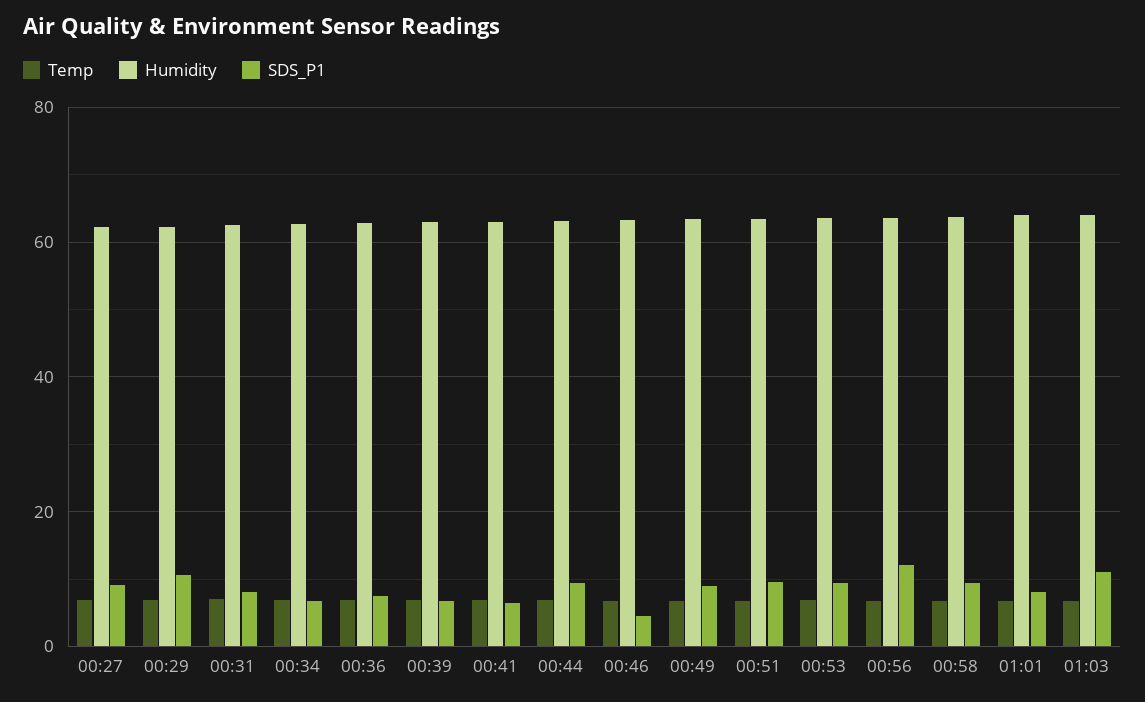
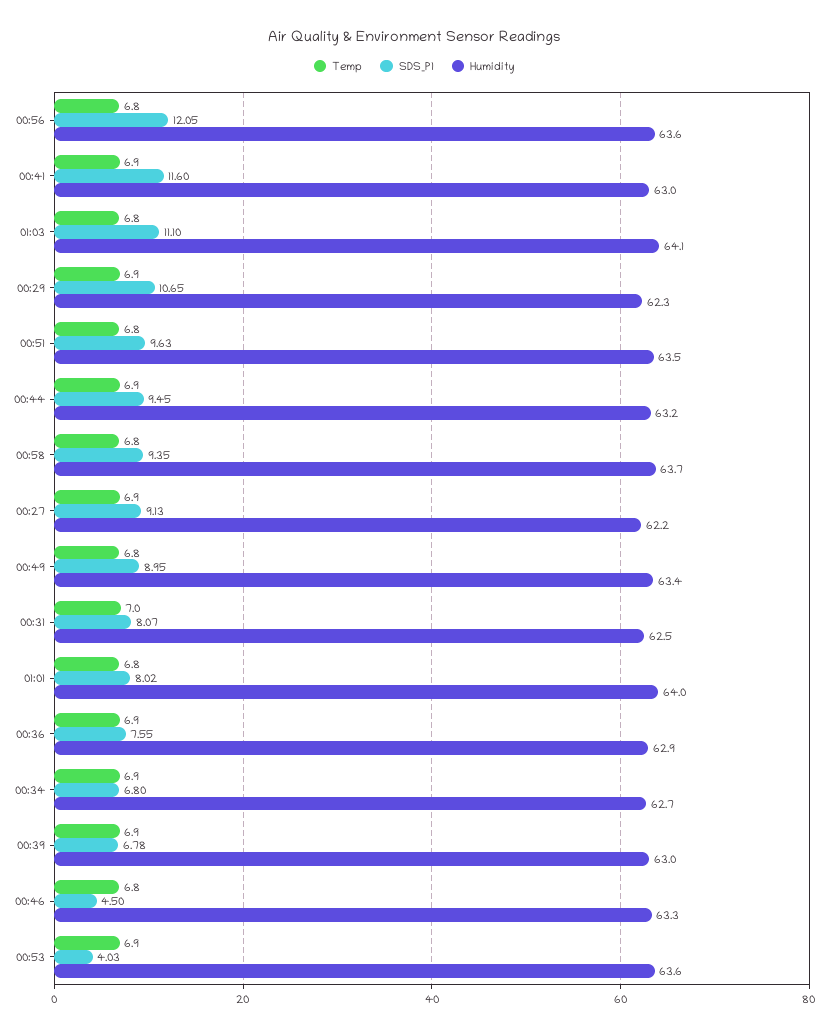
SDS_P1, 00:41: 6 -> 11.6
SDS_P1, 00:53: 10 -> 4.03

